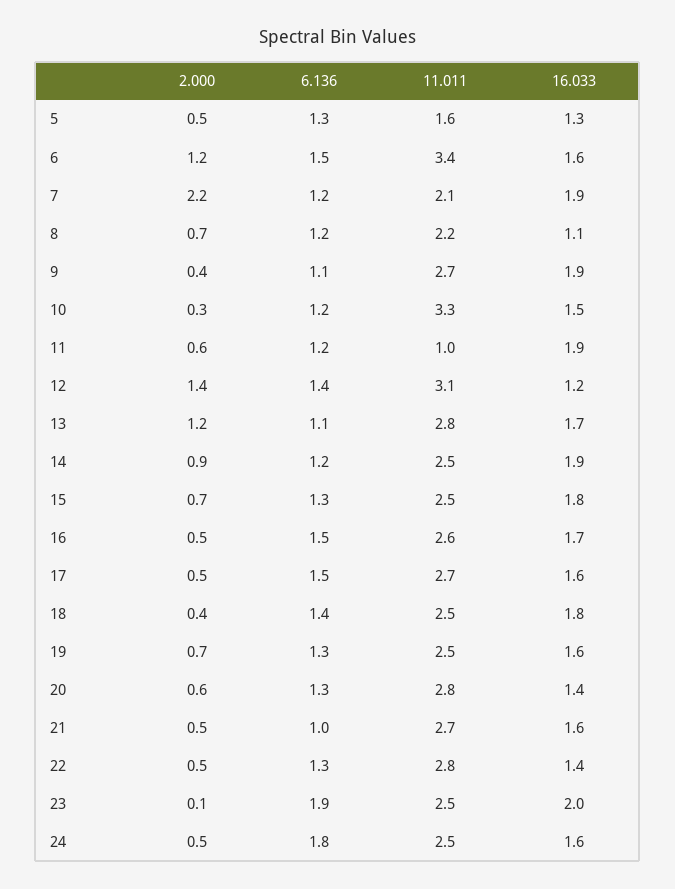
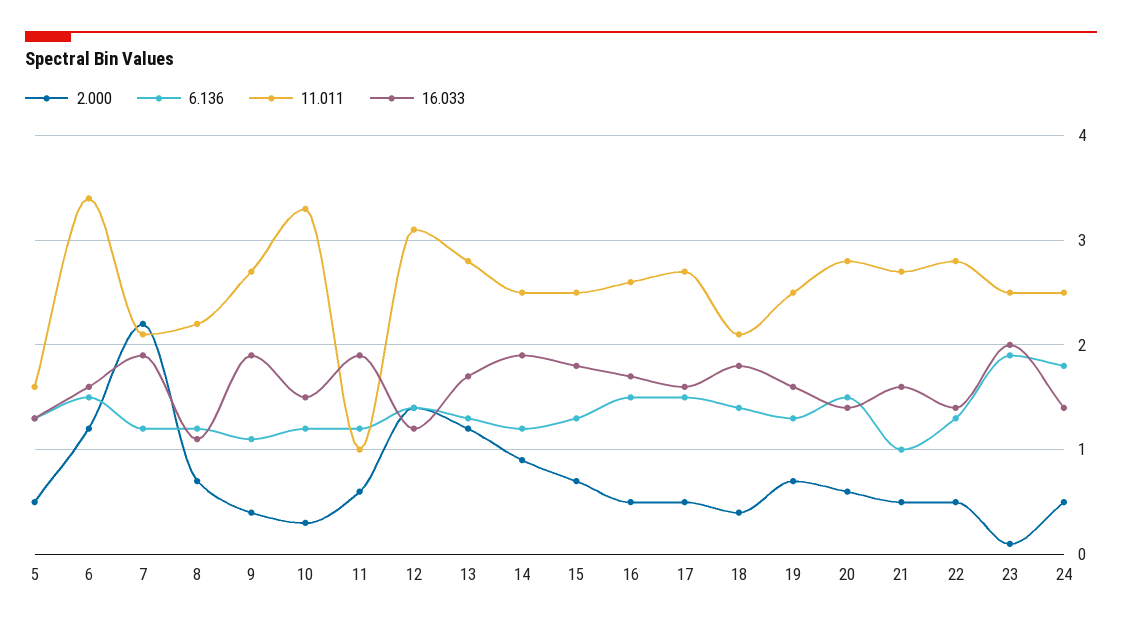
6.136, 13: 1.1 -> 1.3
11.011, 18: 2.5 -> 2.1
6.136, 20: 1.3 -> 1.5
16.033, 24: 1.6 -> 1.4

